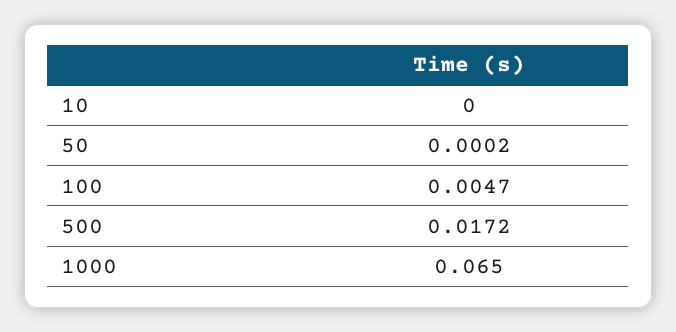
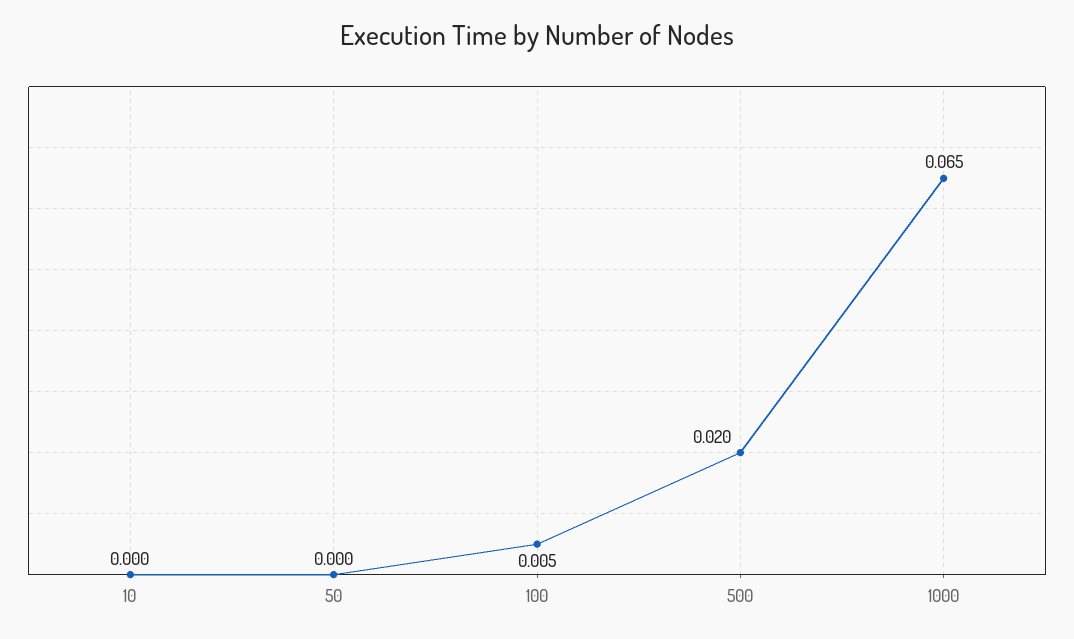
500: 0.0172 -> 0.02

